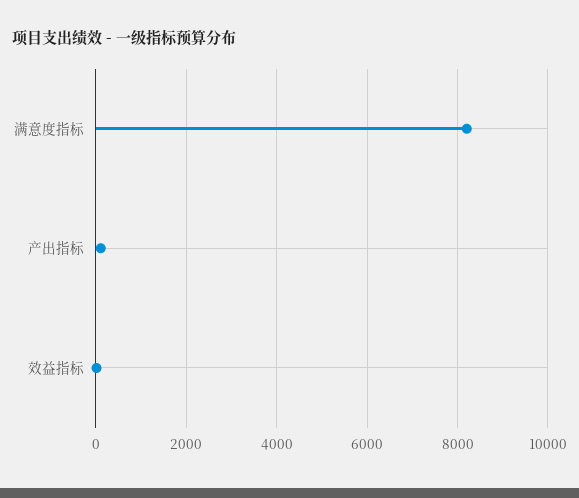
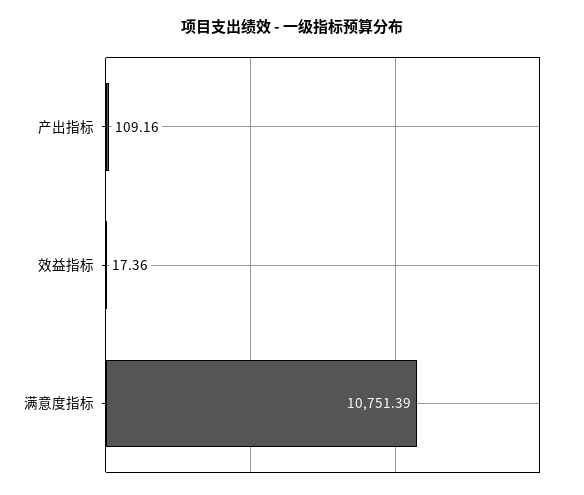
满意度指标: 8200 -> 10751.39

